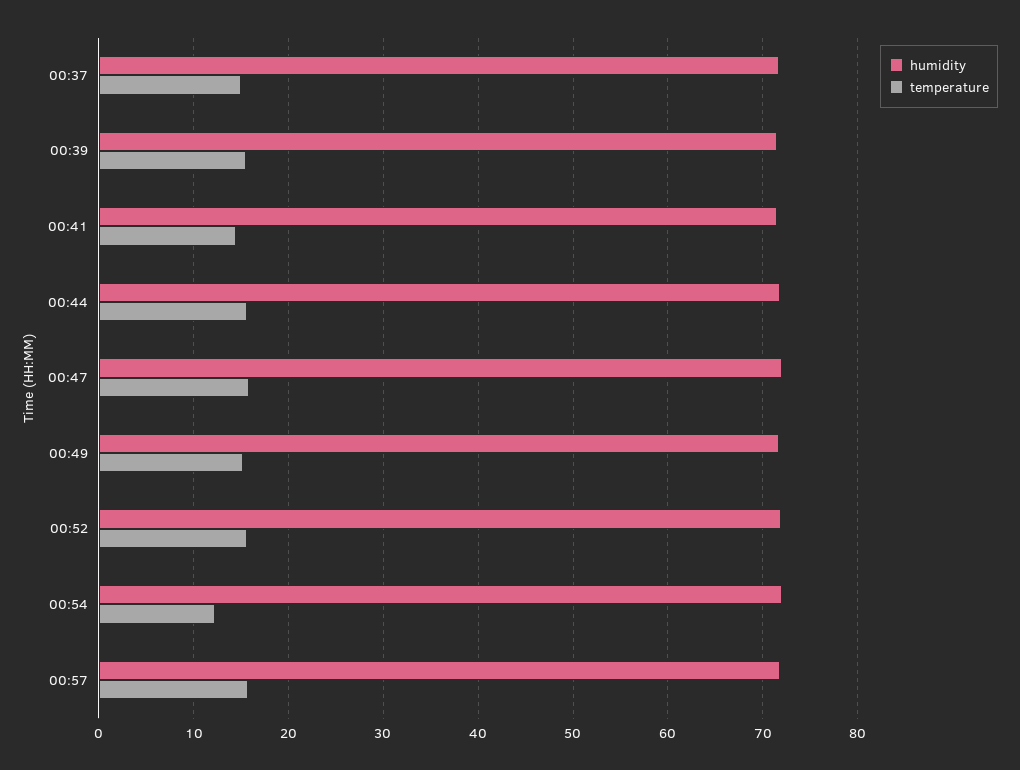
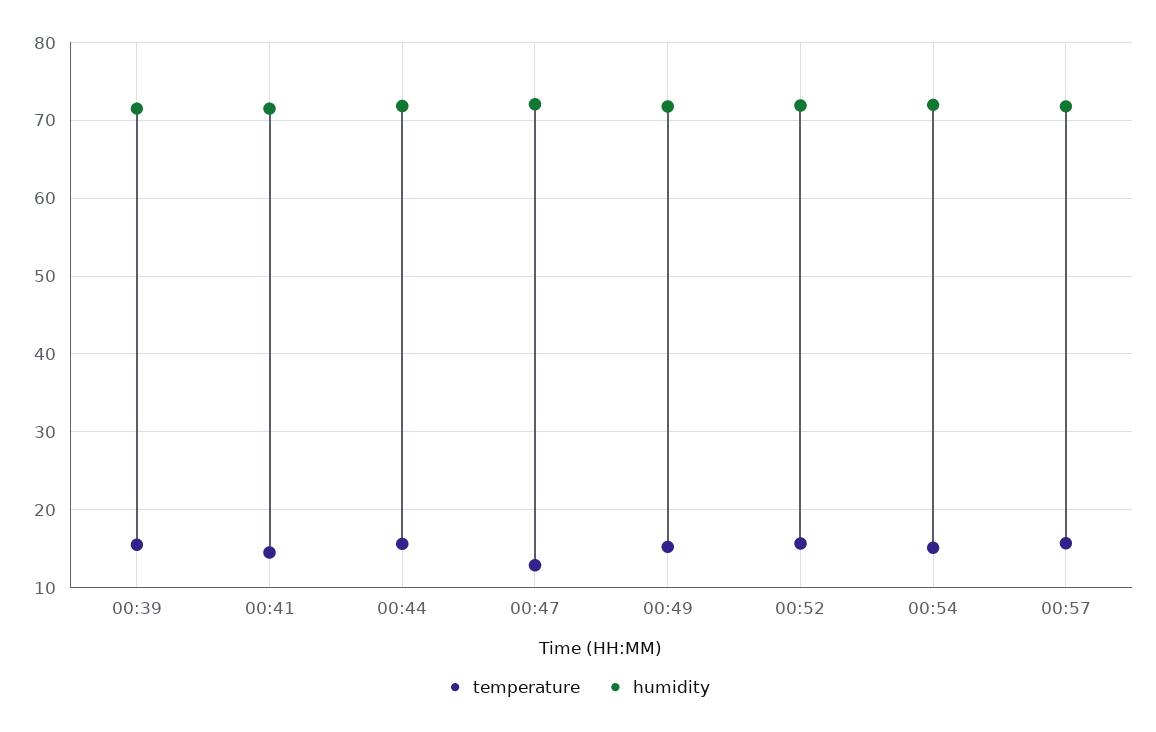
humidity, 00:37: 72 -> none
temperature, 00:37: 15 -> none
temperature, 00:47: 16 -> 13
temperature, 00:54: 12 -> 15

